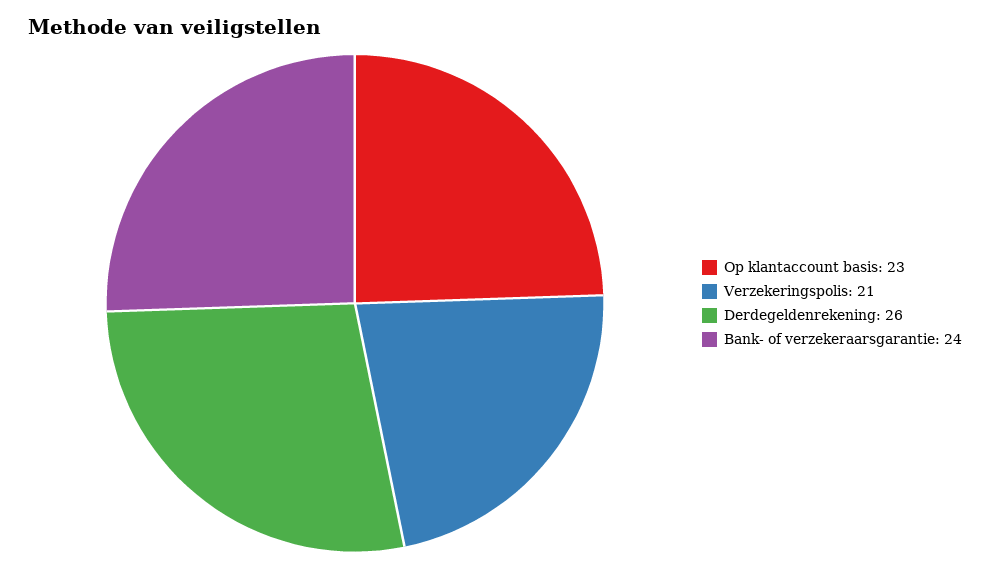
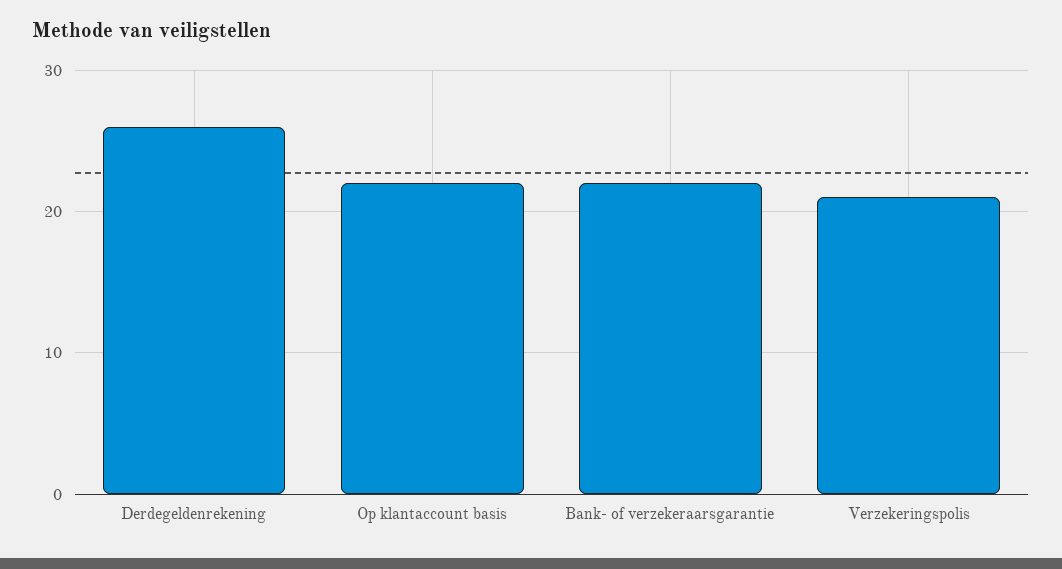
Op klantaccount basis: 23 -> 22
Bank- of verzekeraarsgarantie: 24 -> 22

